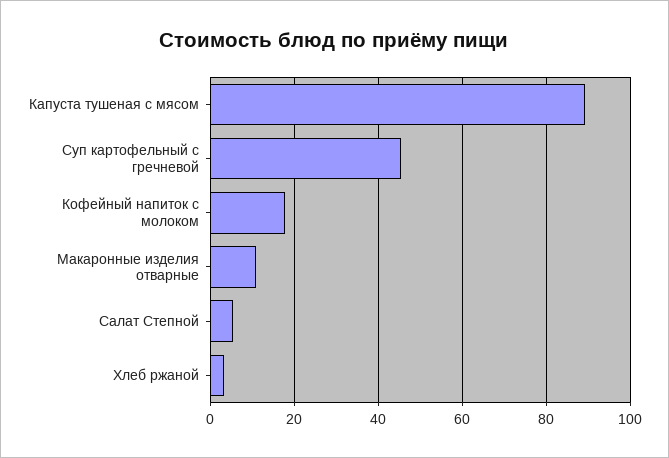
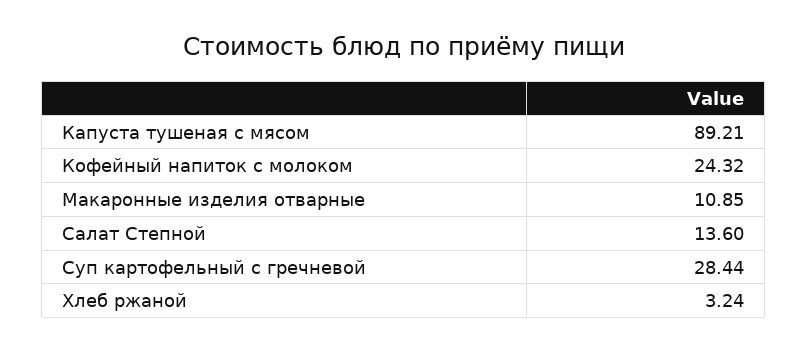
Суп картофельный с гречневой: 46 -> 28.44
Кофейный напиток с молоком: 18 -> 24.32
Салат Степной: 6 -> 13.6

